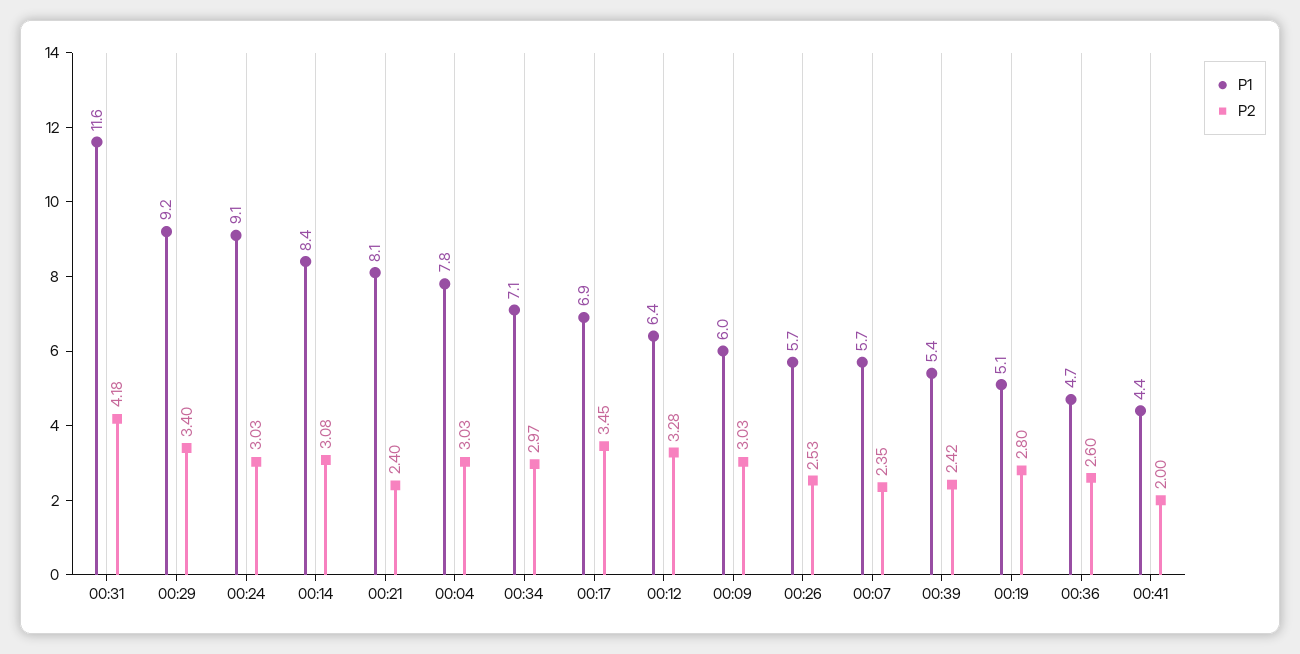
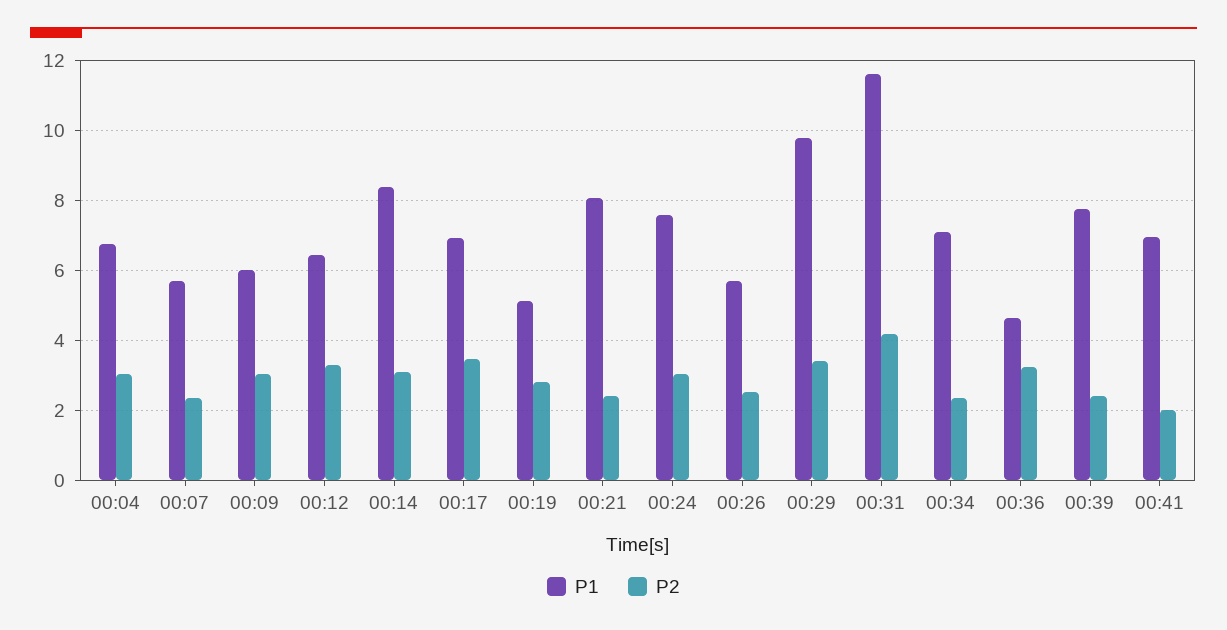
P1, 00:29: 9.2 -> 9.8
P1, 00:24: 9.1 -> 7.6
P1, 00:04: 7.8 -> 6.8
P2, 00:34: 2.97 -> 2.4
P1, 00:39: 5.4 -> 7.8
P2, 00:36: 2.6 -> 3.2
P1, 00:41: 4.4 -> 7

